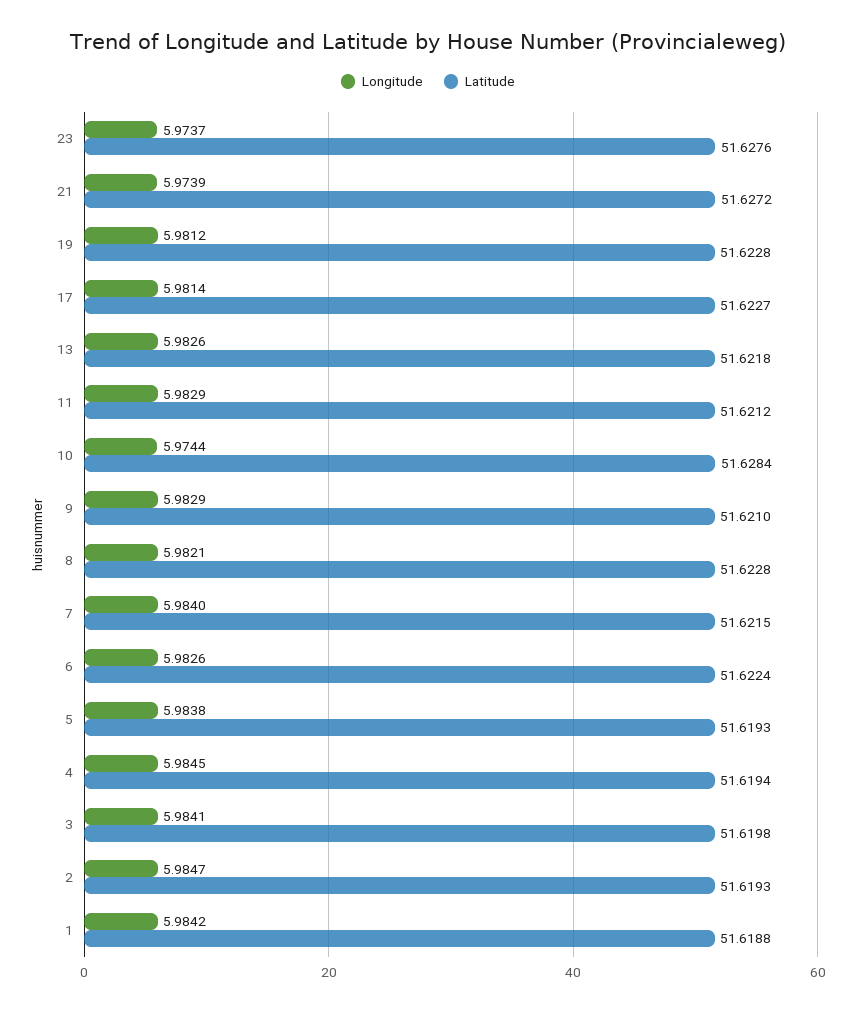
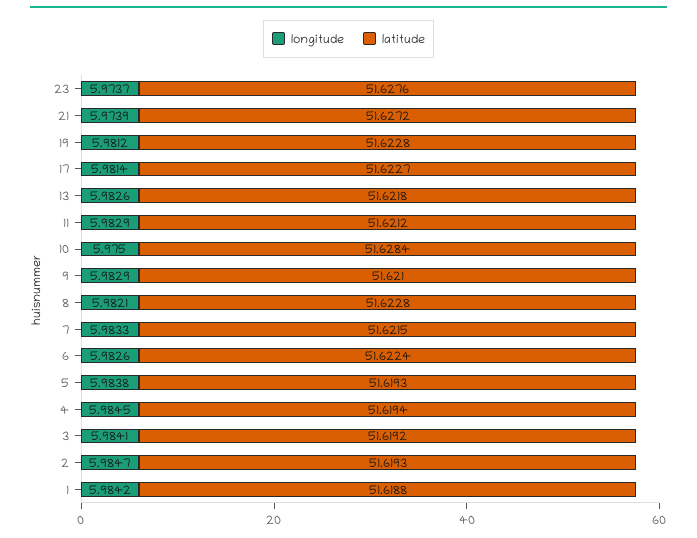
Longitude, 10: 5.9744 -> 5.975
Longitude, 7: 5.984 -> 5.9833
Latitude, 3: 51.6198 -> 51.6192

